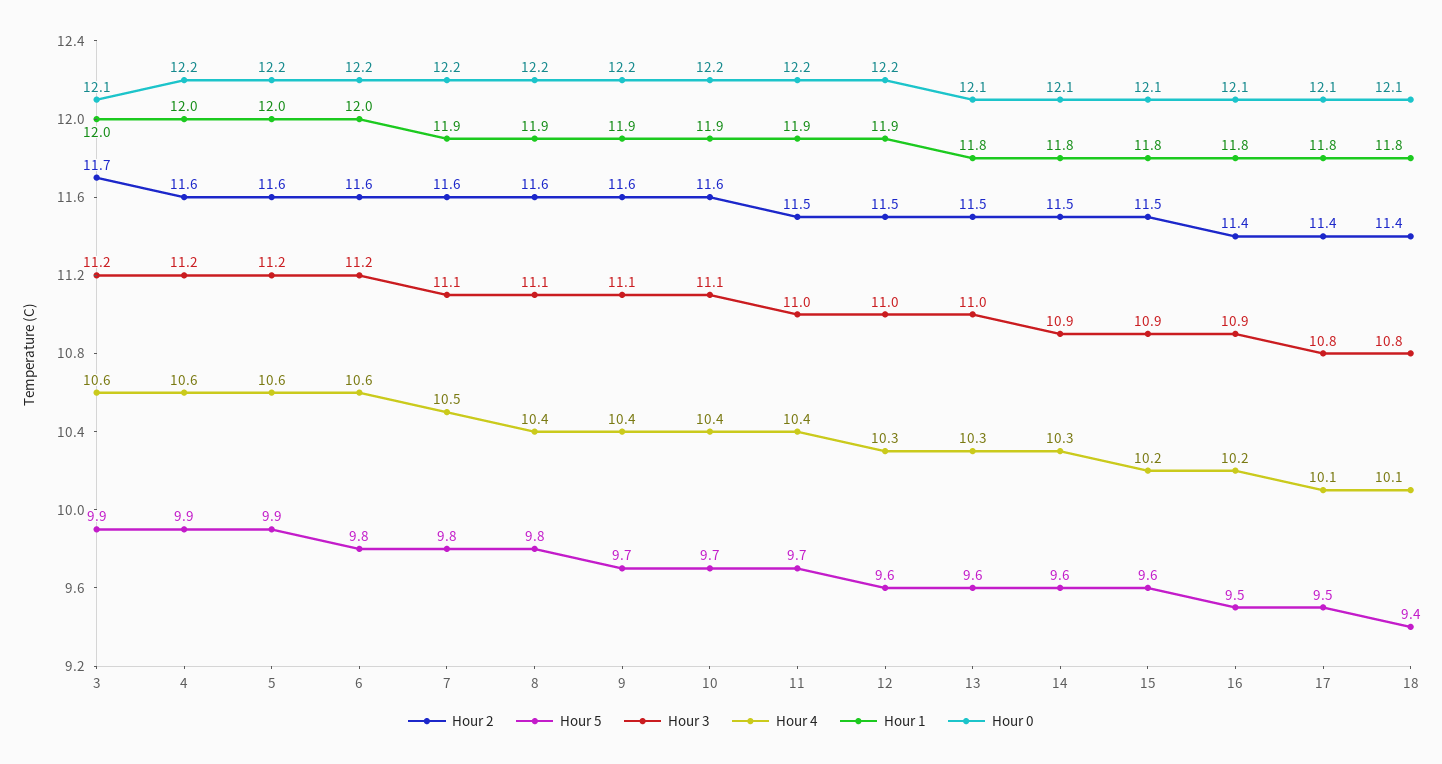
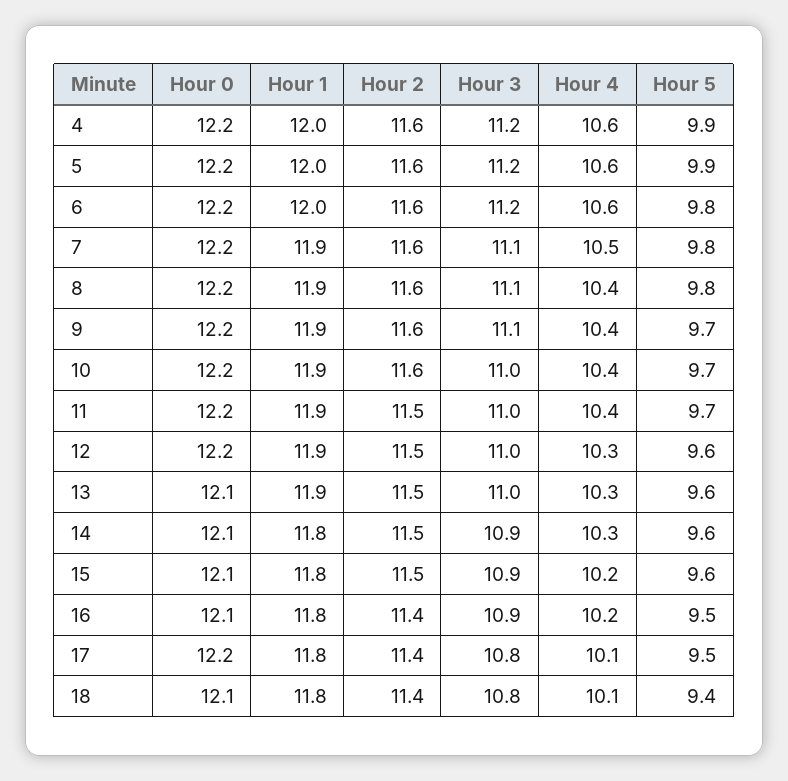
Hour 2, 3: 11.7 -> none
Hour 5, 3: 9.9 -> none
Hour 3, 3: 11.2 -> none
Hour 4, 3: 10.6 -> none
Hour 1, 3: 12 -> none
Hour 0, 3: 12.1 -> none
Hour 3, 10: 11.1 -> 11
Hour 1, 13: 11.8 -> 11.9
Hour 0, 17: 12.1 -> 12.2

